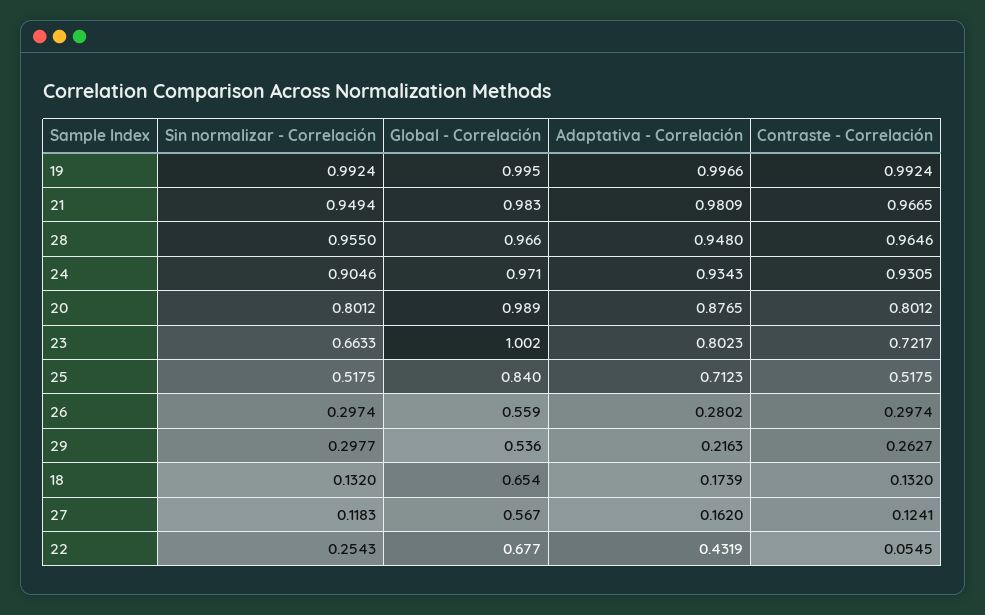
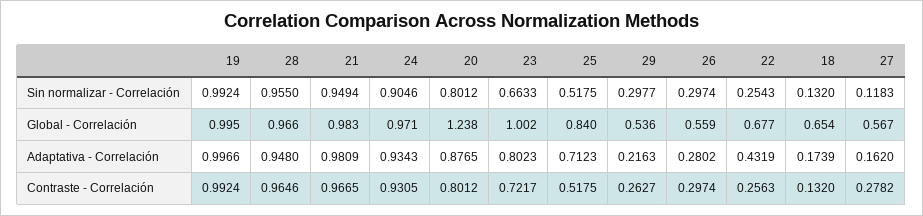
Global - Correlación, 20: 0.989 -> 1.238
Contraste - Correlación, 27: 0.1241 -> 0.2782
Contraste - Correlación, 22: 0.0545 -> 0.2563

